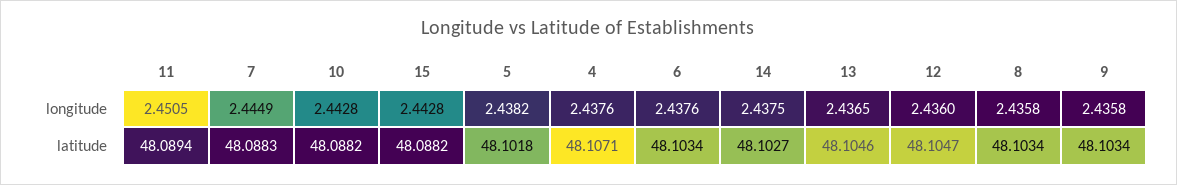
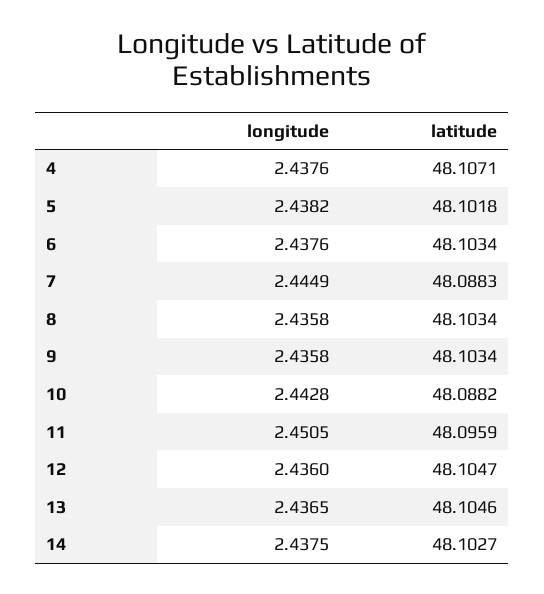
15, longitude: 2.4428 -> none
11, latitude: 48.0894 -> 48.0959
15, latitude: 48.0882 -> none

